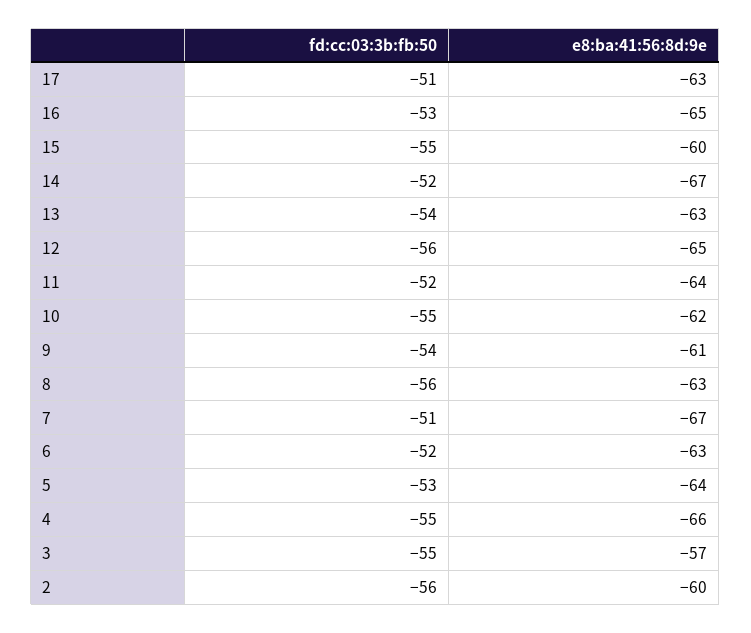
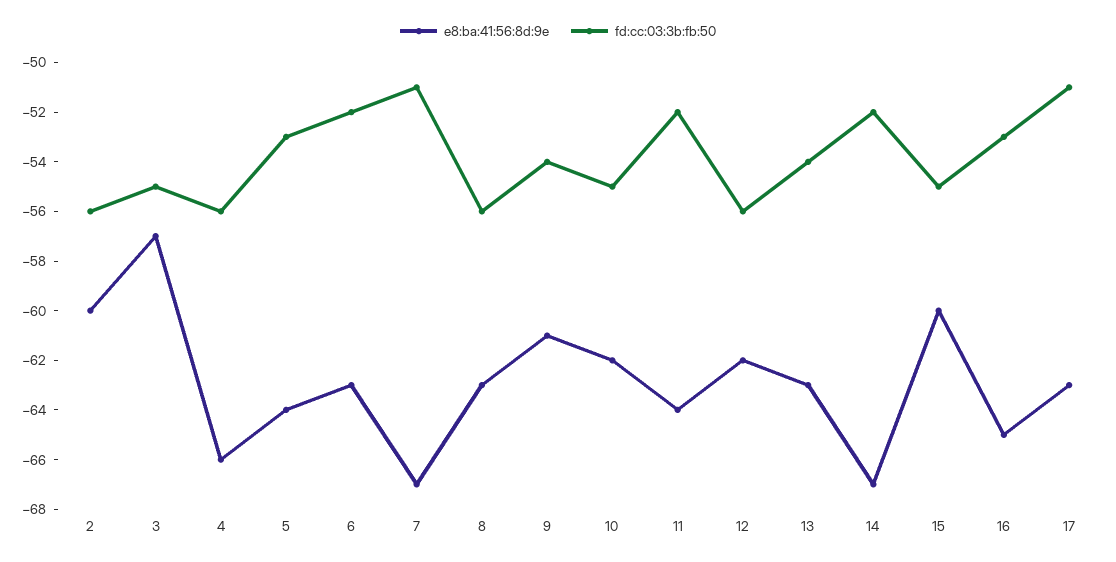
e8:ba:41:56:8d:9e, 12: -65 -> -62
fd:cc:03:3b:fb:50, 4: -55 -> -56

